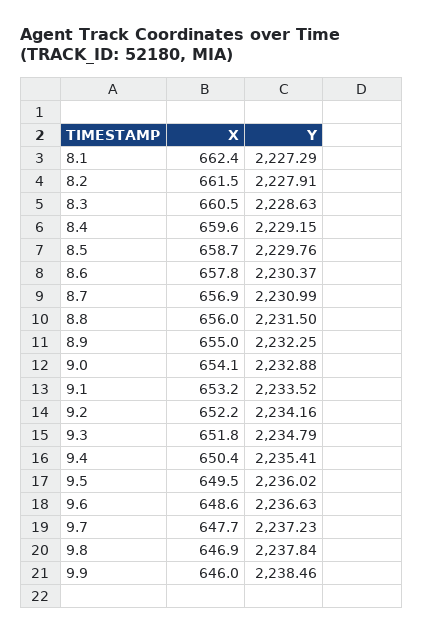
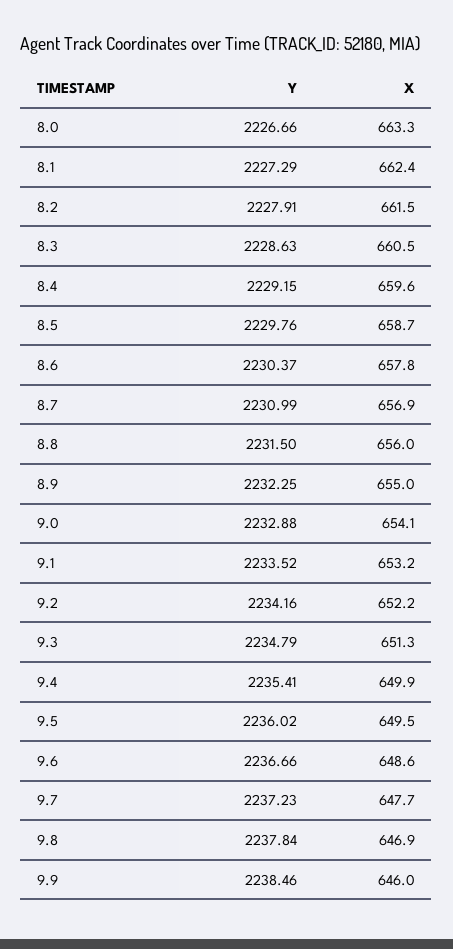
X, 9.3: 651.8 -> 651.3
X, 9.4: 650.4 -> 649.9
Y, 9.6: 2236.63 -> 2236.66
Y, 8.0: none -> 2226.66
X, 8.0: none -> 663.3

